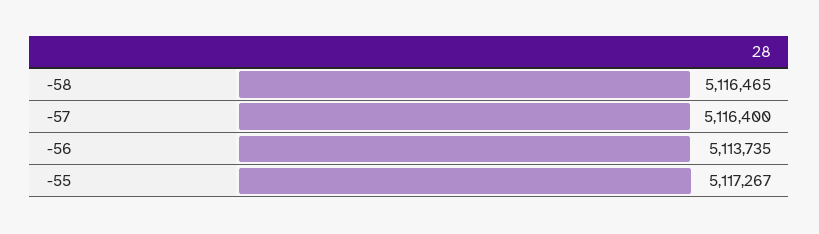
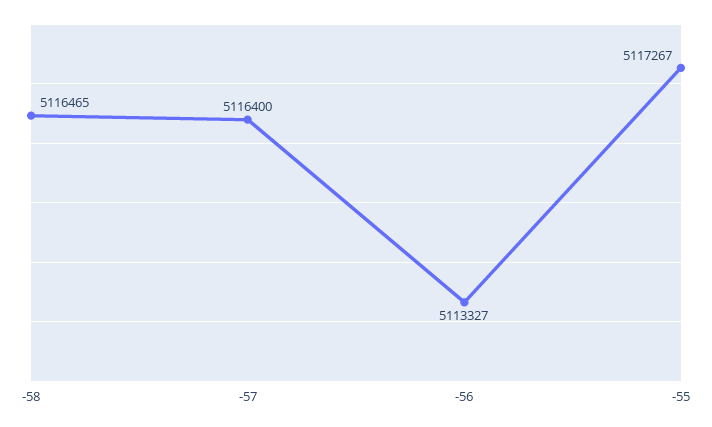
-56: 5113735 -> 5113327

